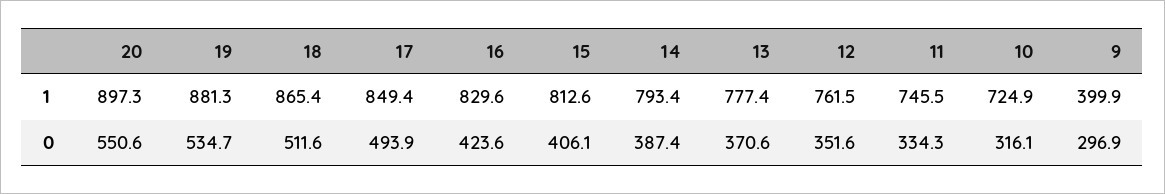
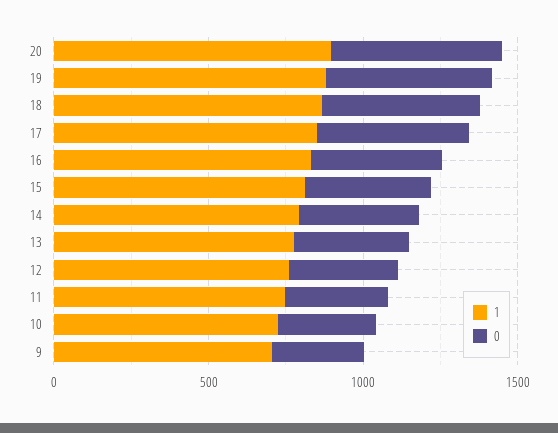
1, 9: 399.9 -> 700

